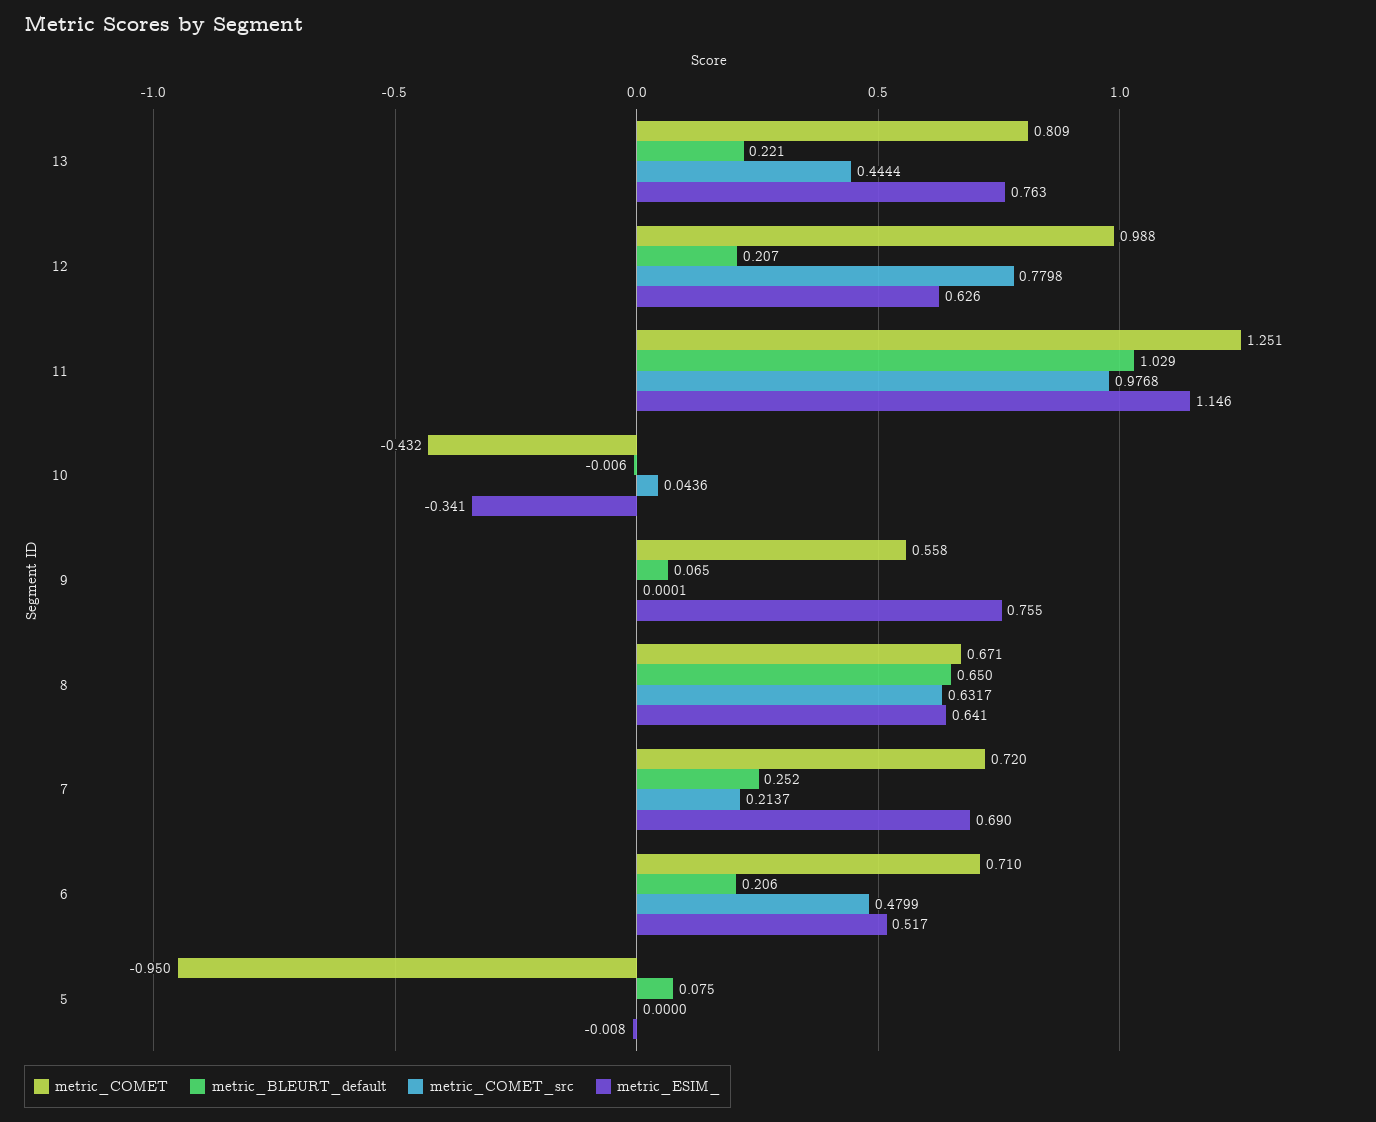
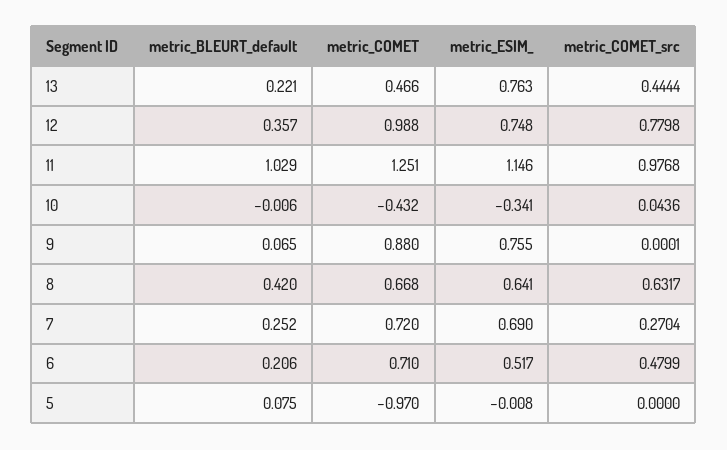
metric_COMET, 13: 0.809 -> 0.466
metric_BLEURT_default, 12: 0.207 -> 0.357
metric_ESIM_, 12: 0.626 -> 0.748
metric_COMET, 9: 0.558 -> 0.88
metric_COMET, 8: 0.671 -> 0.668
metric_BLEURT_default, 8: 0.65 -> 0.42
metric_COMET_src, 7: 0.2137 -> 0.2704
metric_COMET, 5: -0.95 -> -0.97

